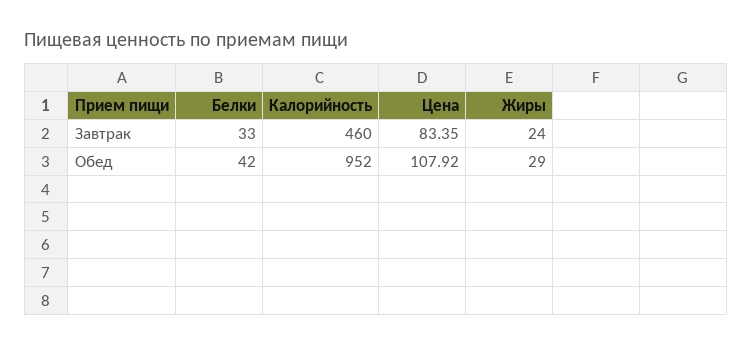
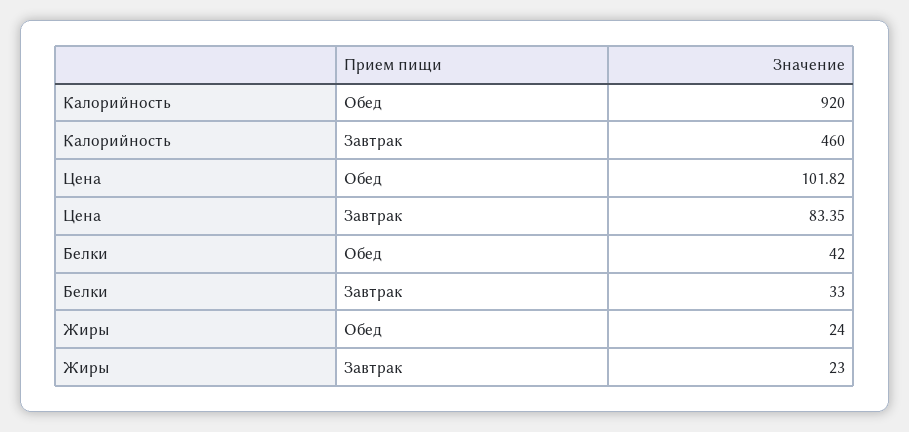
Жиры, Завтрак: 24 -> 23
Калорийность, Обед: 952 -> 920
Цена, Обед: 107.92 -> 101.82
Жиры, Обед: 29 -> 24

